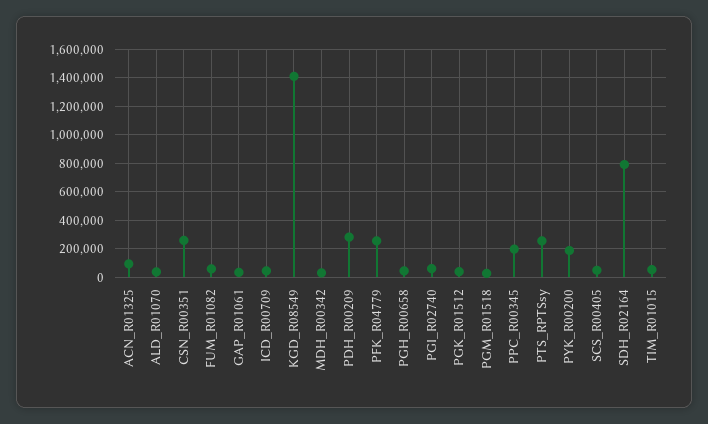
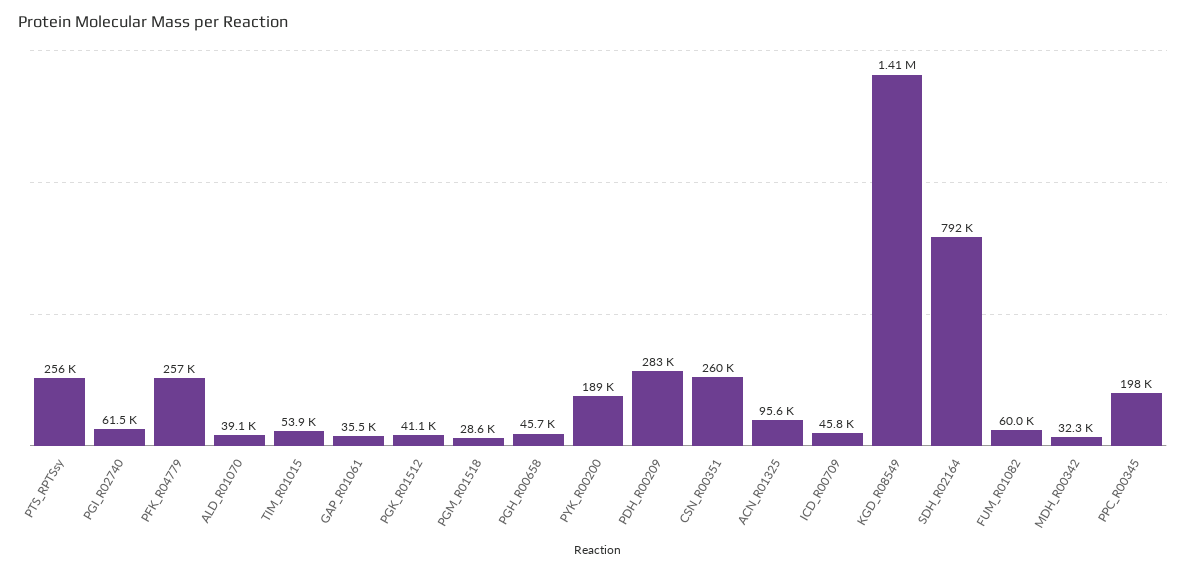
SCS_R00405: 50000 -> none

